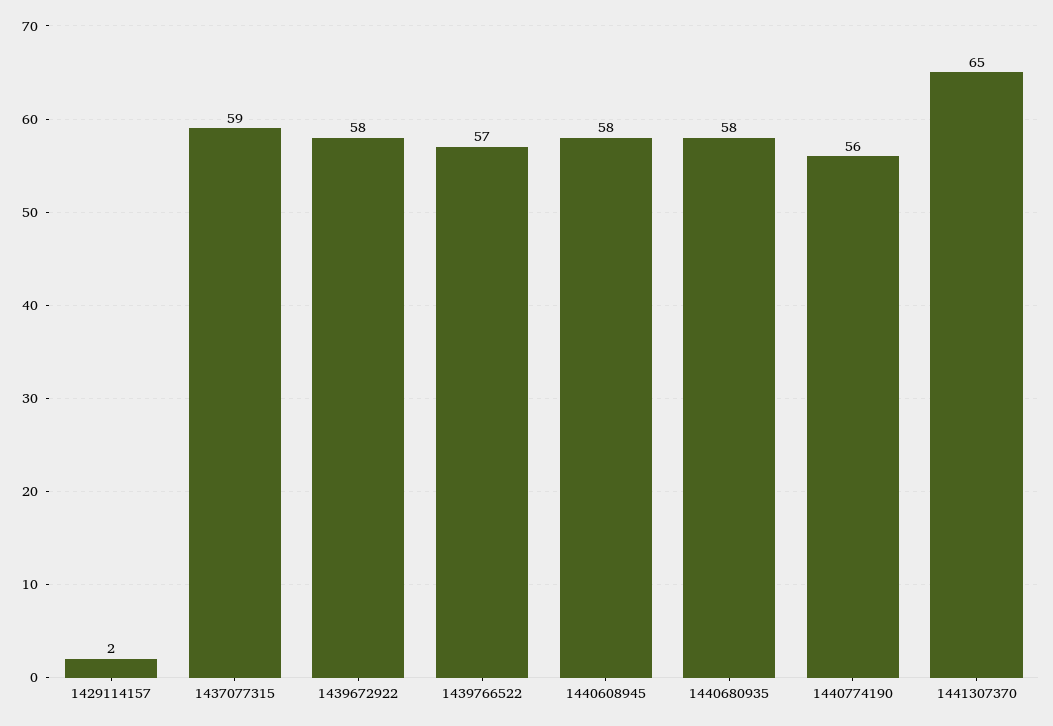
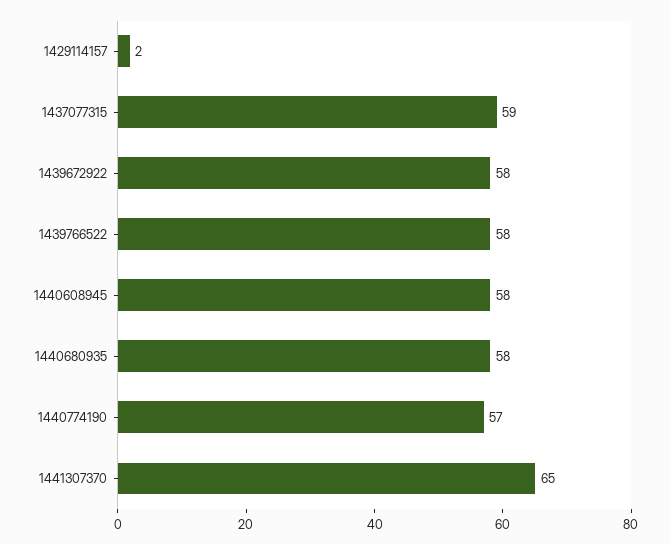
1439766522: 57 -> 58
1440774190: 56 -> 57

